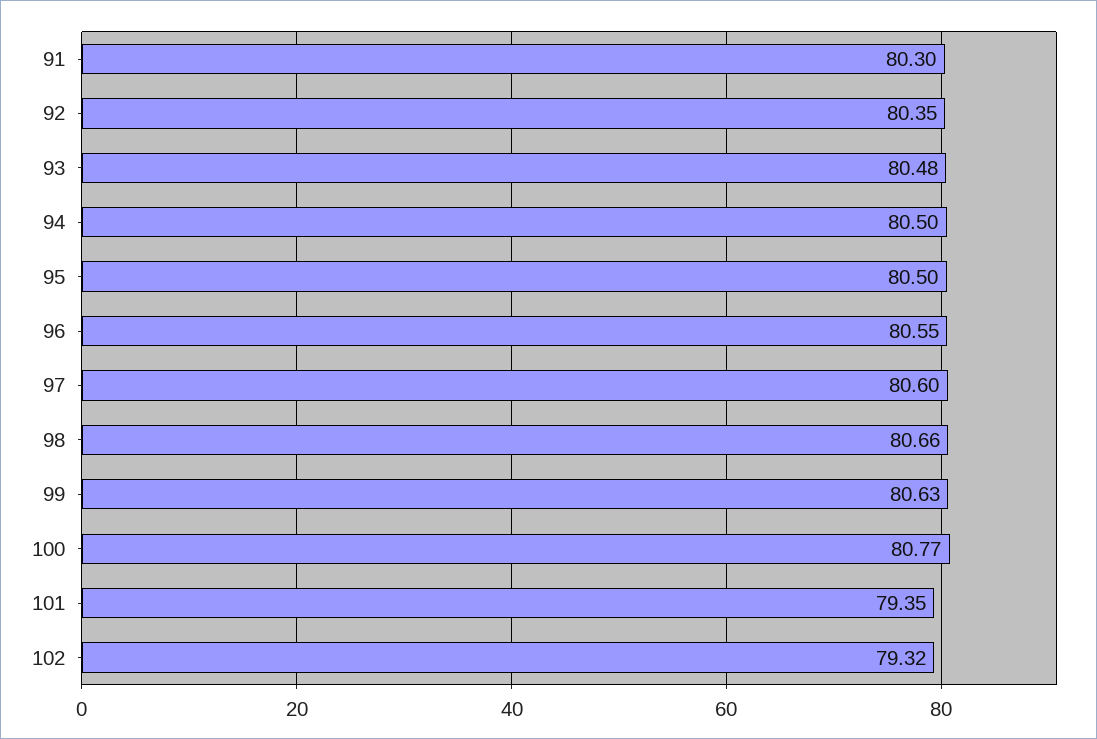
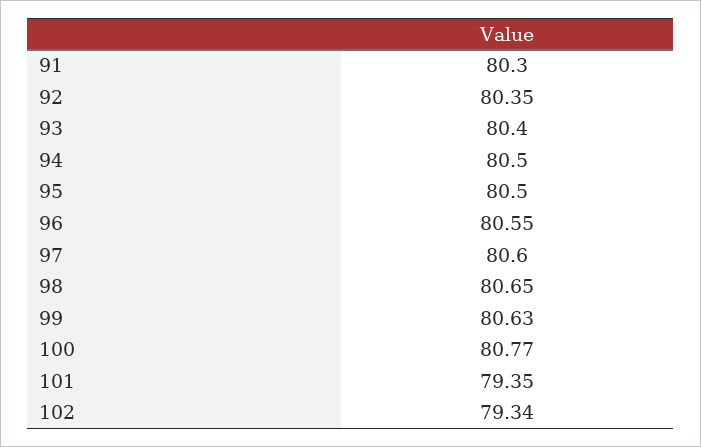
93: 80.48 -> 80.4
98: 80.66 -> 80.65
102: 79.32 -> 79.34

